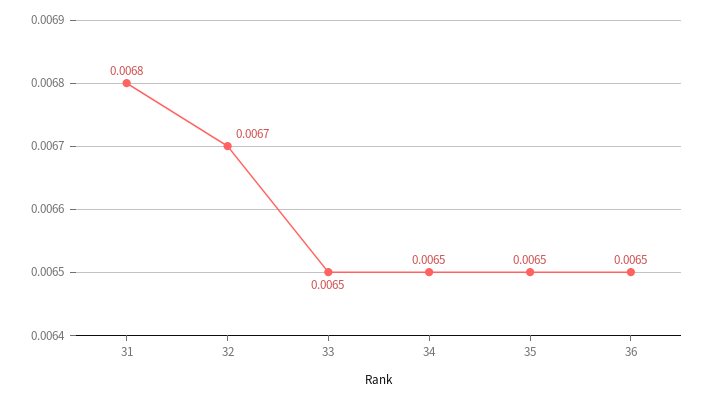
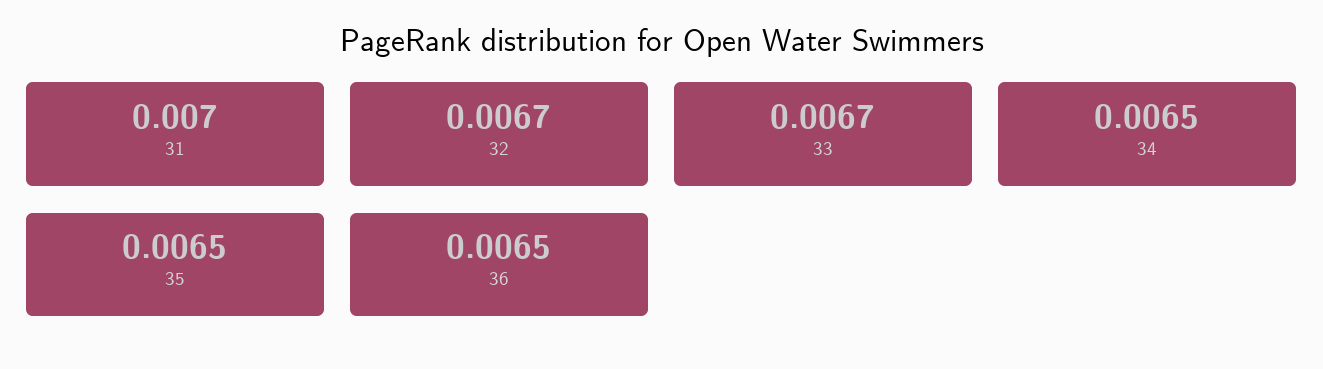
31: 0.0068 -> 0.007
33: 0.0065 -> 0.0067

